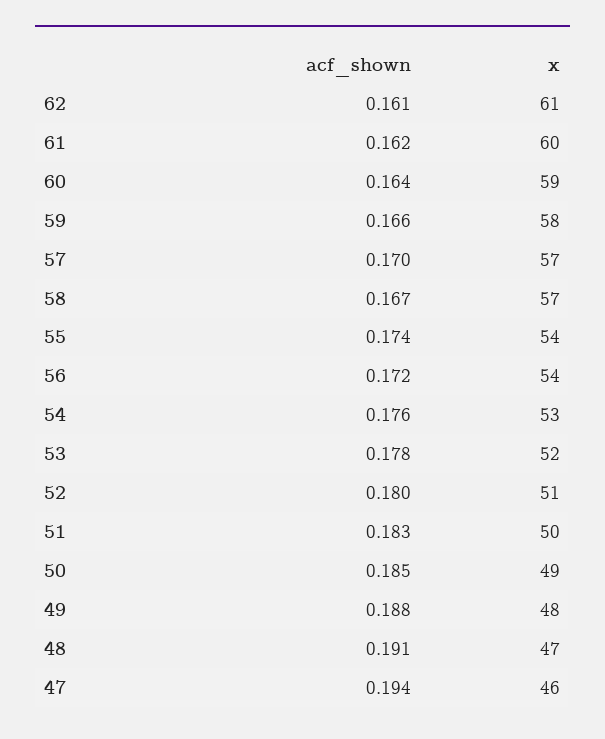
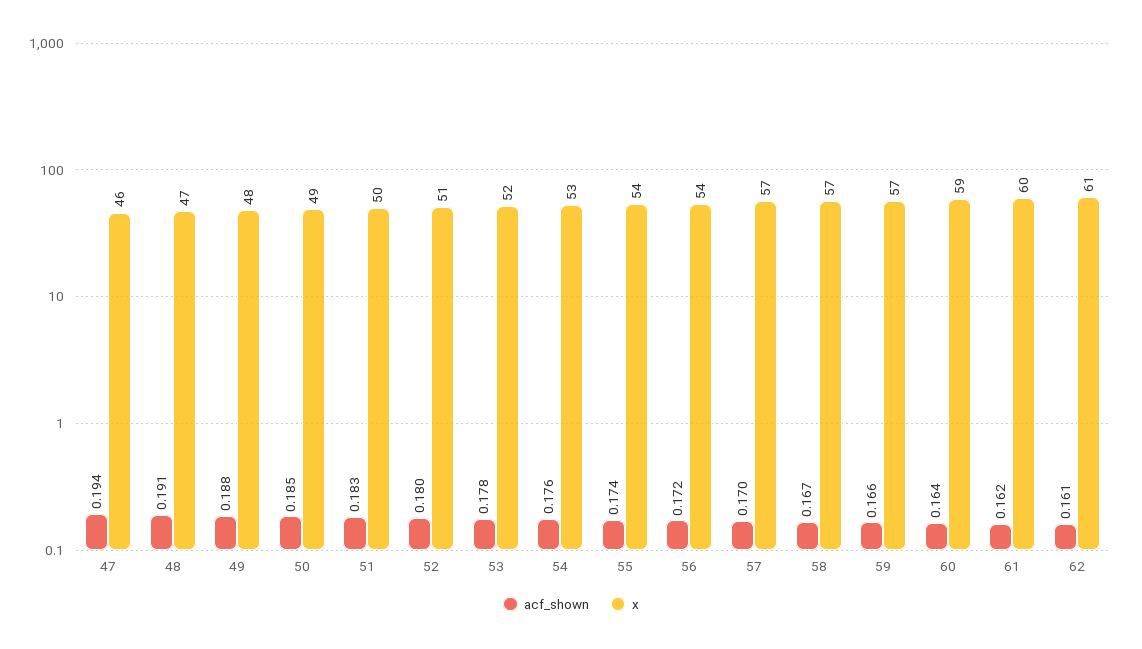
x, 59: 58 -> 57

